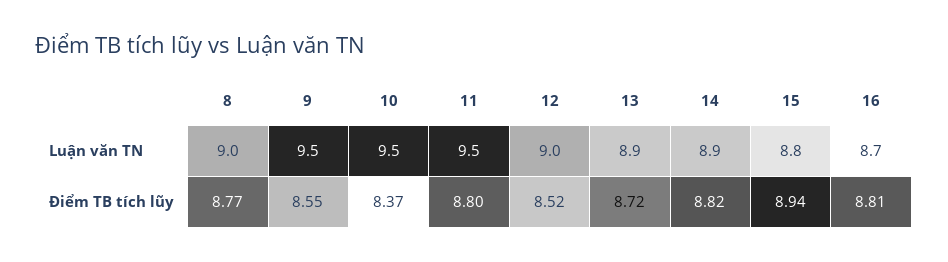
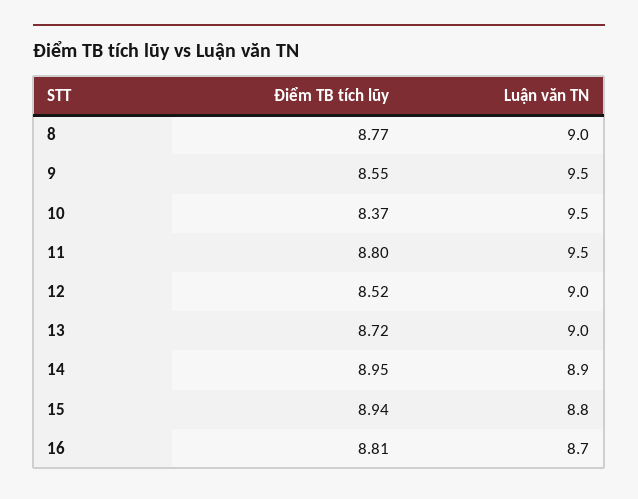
13, Luận văn TN: 8.9 -> 9
14, Điểm TB tích lũy: 8.82 -> 8.95

